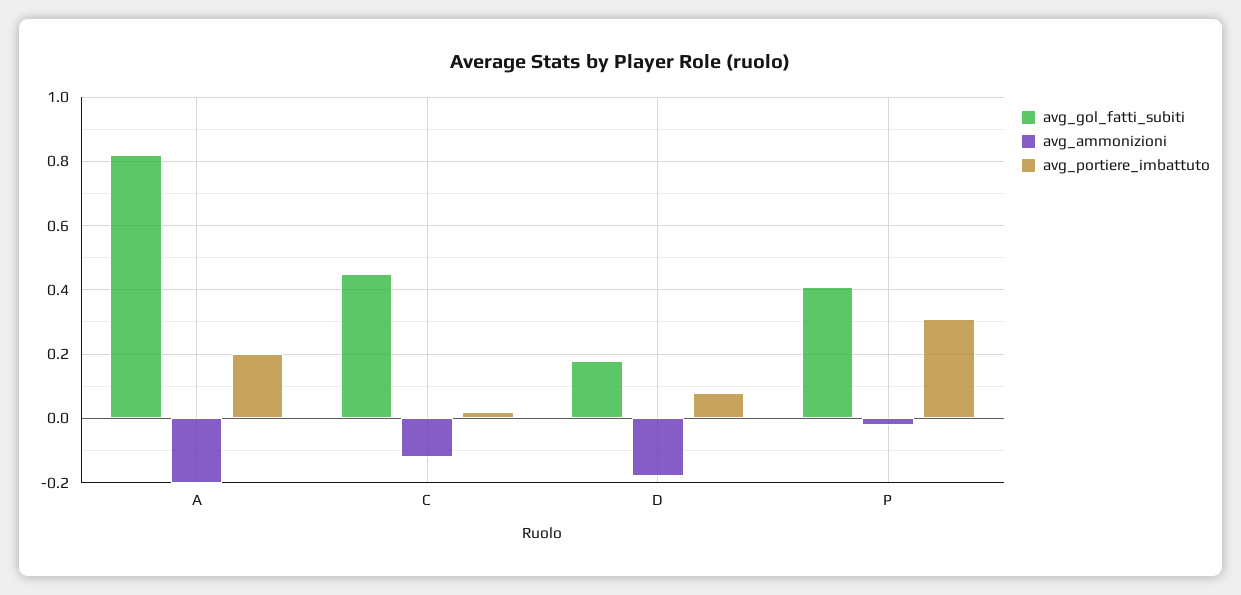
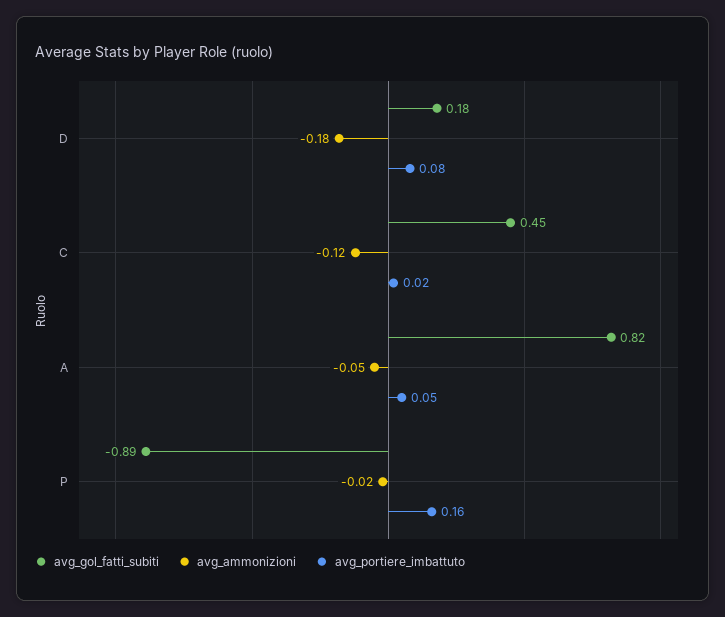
avg_ammonizioni, A: -0.2 -> -0.05
avg_portiere_imbattuto, A: 0.2 -> 0.05
avg_gol_fatti_subiti, P: 0.4 -> -0.89
avg_portiere_imbattuto, P: 0.3 -> 0.16

